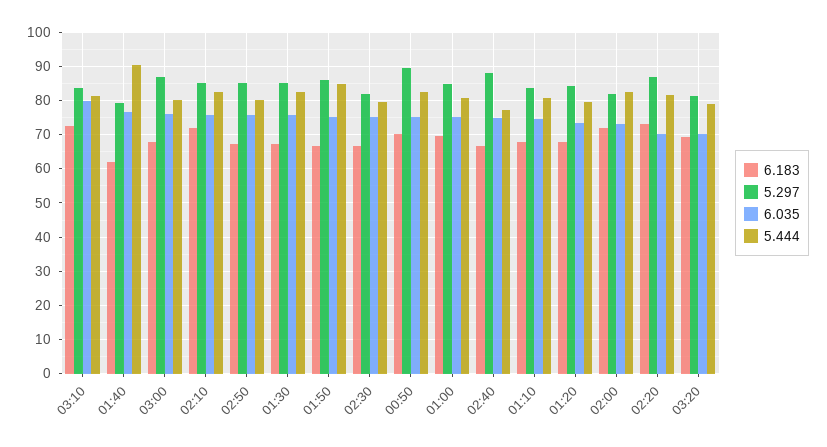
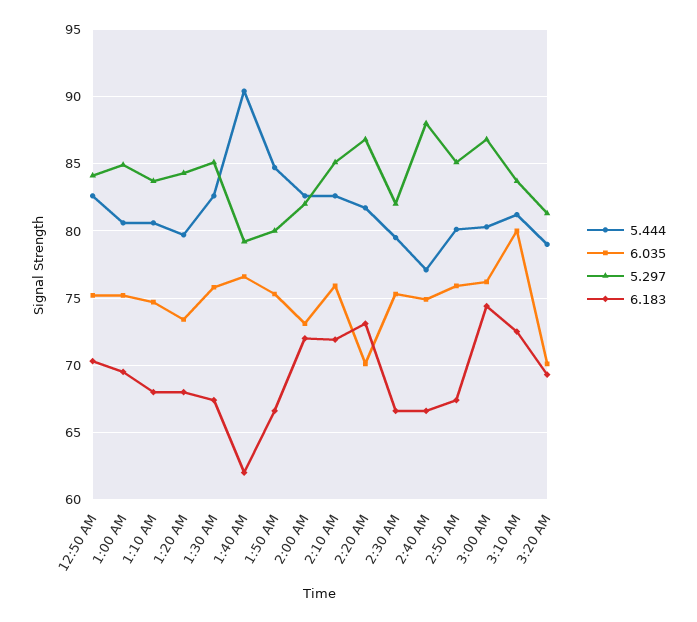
6.183, 03:00: 68 -> 74.5
5.297, 01:50: 86 -> 80
5.297, 00:50: 90 -> 84

